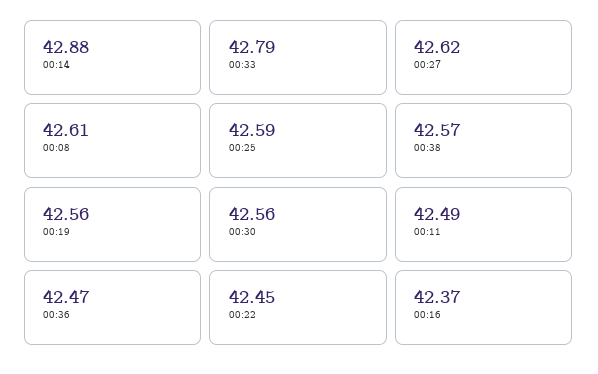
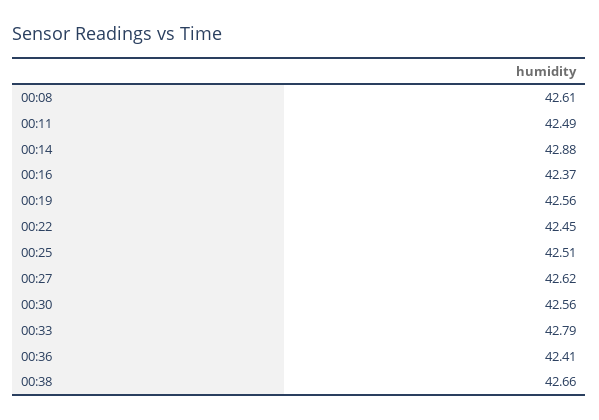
00:25: 42.59 -> 42.51
00:38: 42.57 -> 42.66
00:36: 42.47 -> 42.41

